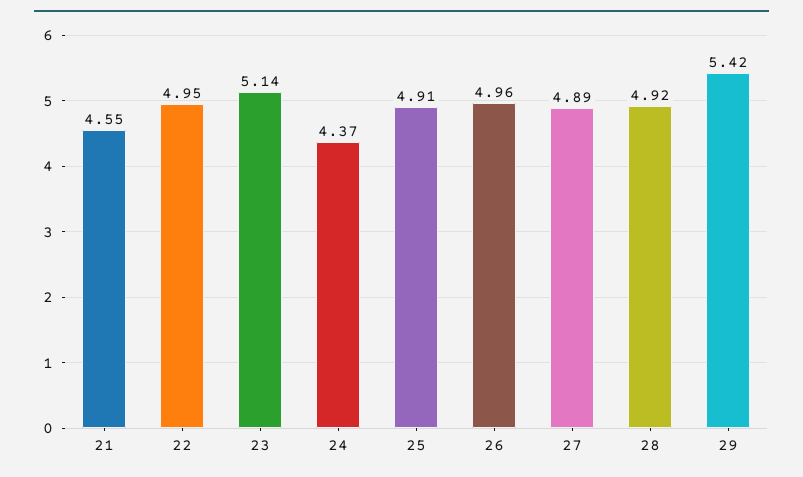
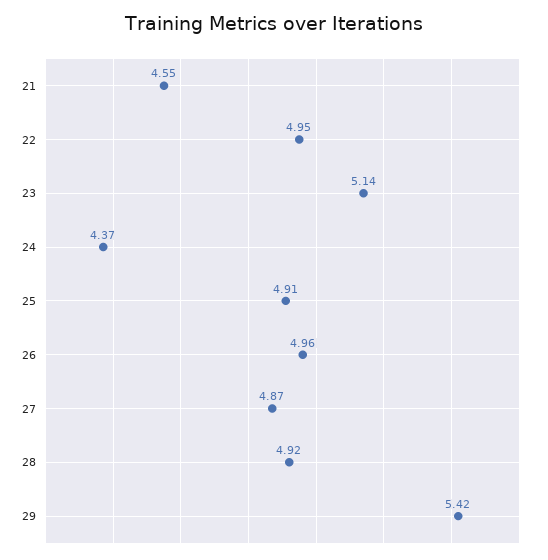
27: 4.89 -> 4.87

